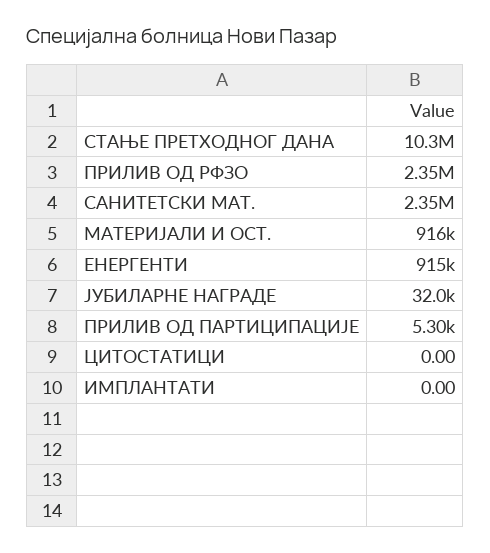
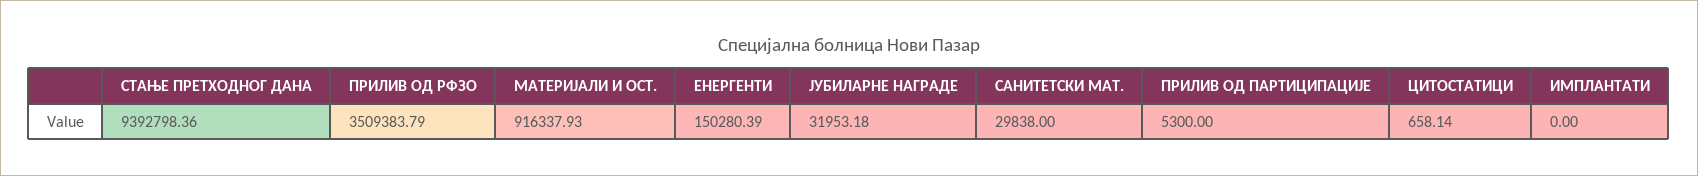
СТАЊЕ ПРЕТХОДНОГ ДАНА: 10300000 -> 9392798.36
ПРИЛИВ ОД РФЗО: 2350000 -> 3509383.79
САНИТЕТСКИ МАТ.: 2350000 -> 29838
ЕНЕРГЕНТИ: 915000 -> 150280.39
ЦИТОСТАТИЦИ: 0 -> 658.14

